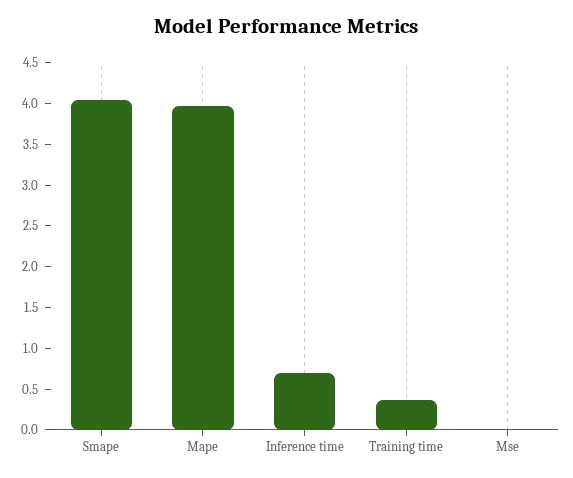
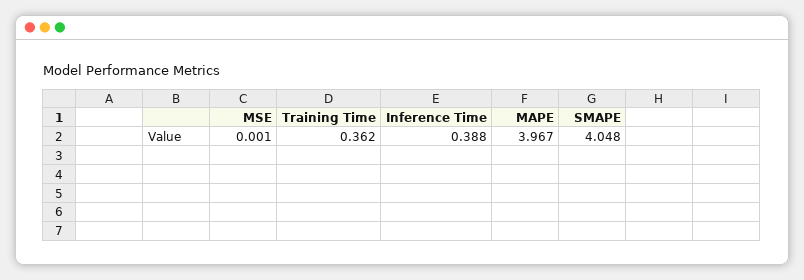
Inference time: 0.7 -> 0.388

